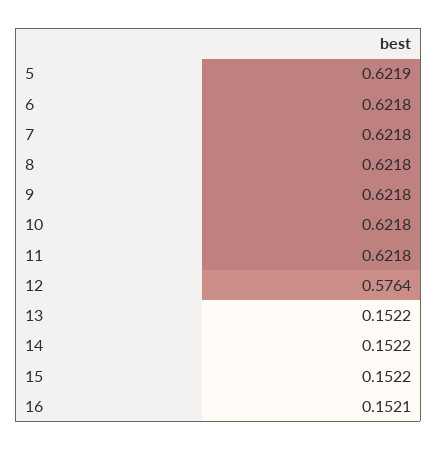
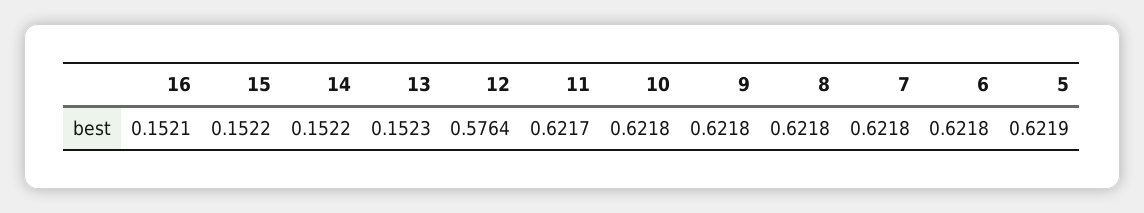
11: 0.6218 -> 0.6217
13: 0.1522 -> 0.1523

